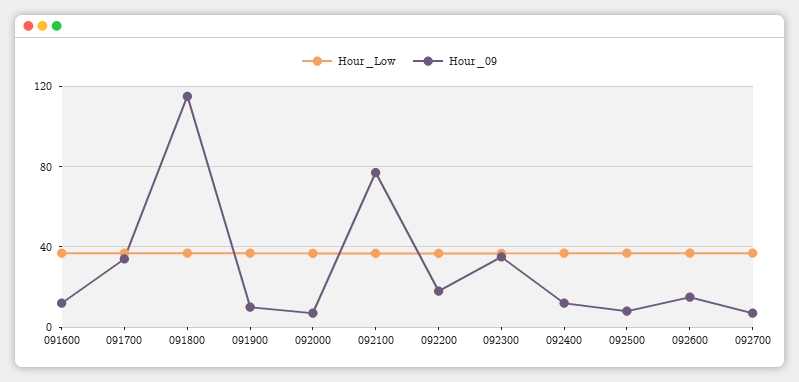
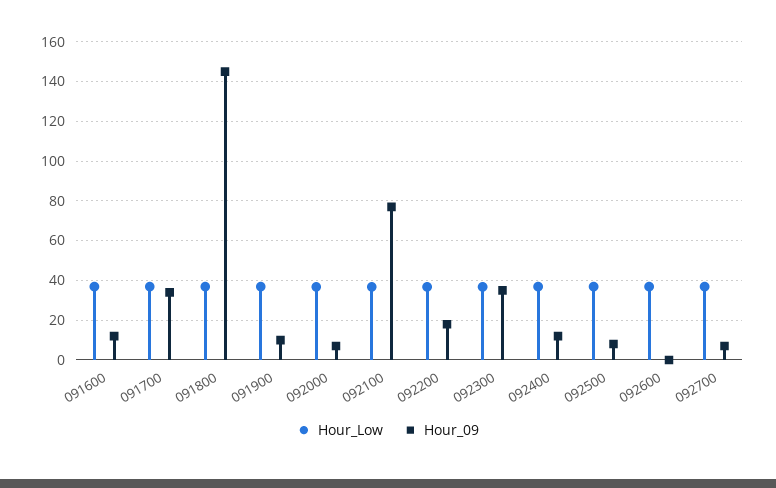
Hour_09, 091800: 115 -> 145
Hour_09, 092600: 15 -> 0

